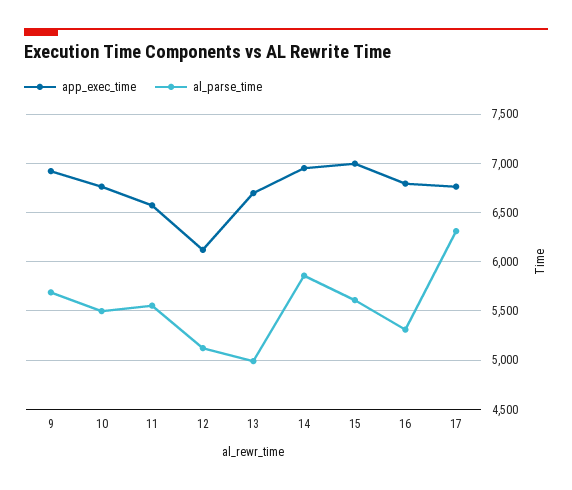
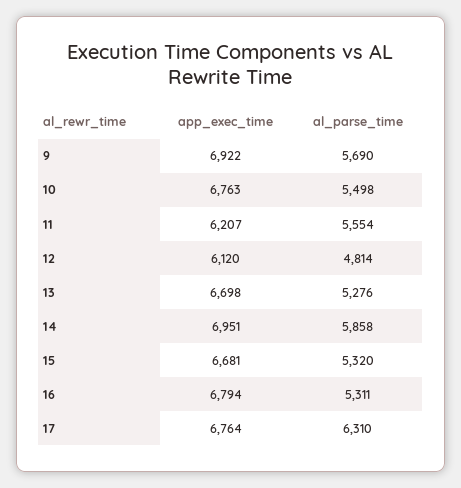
app_exec_time, 11: 6600 -> 6207
al_parse_time, 12: 5100 -> 4814
al_parse_time, 13: 5000 -> 5276
app_exec_time, 15: 7000 -> 6681
al_parse_time, 15: 5600 -> 5320

